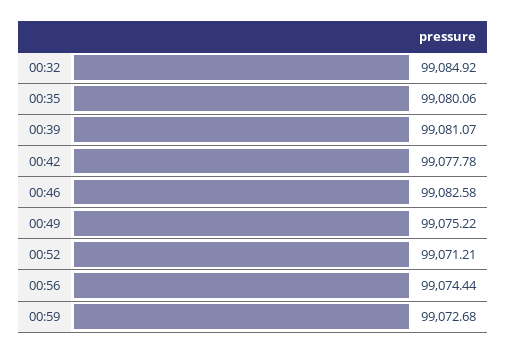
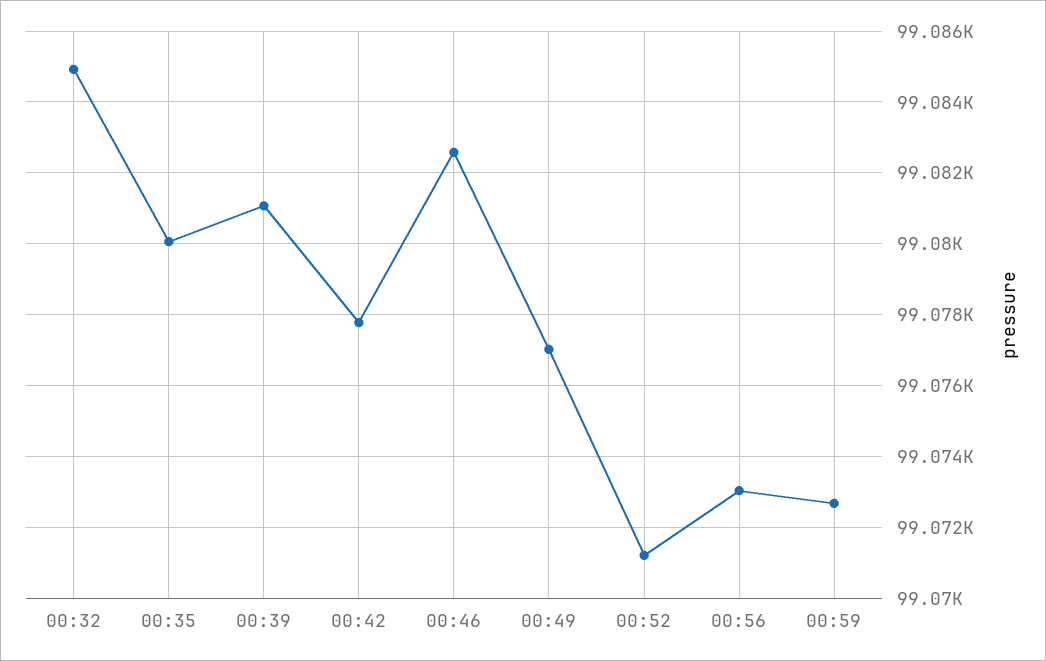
00:49: 99075.22 -> 99077
00:56: 99074.44 -> 99073

